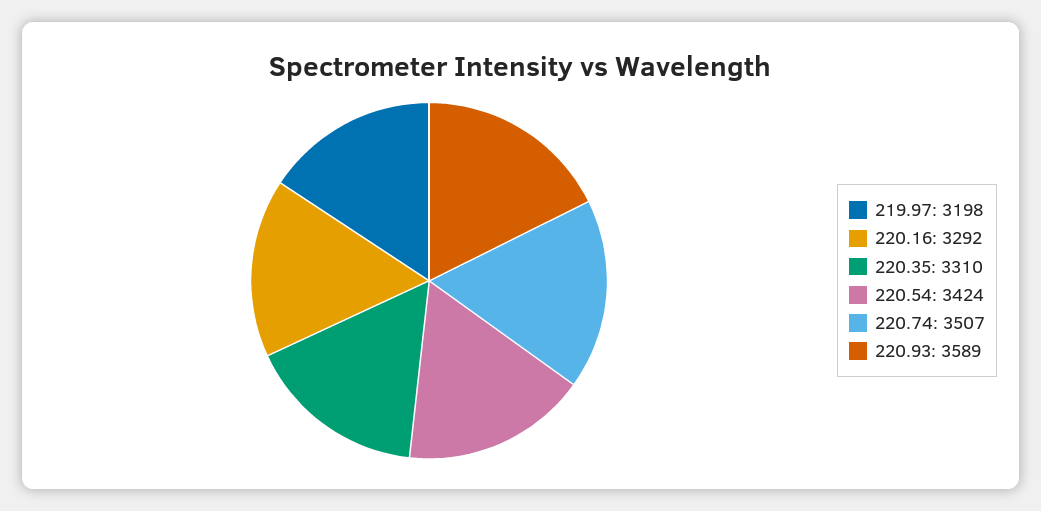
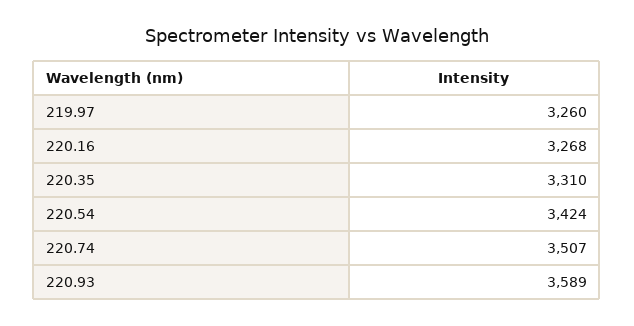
219.97: 3198 -> 3260
220.16: 3292 -> 3268

